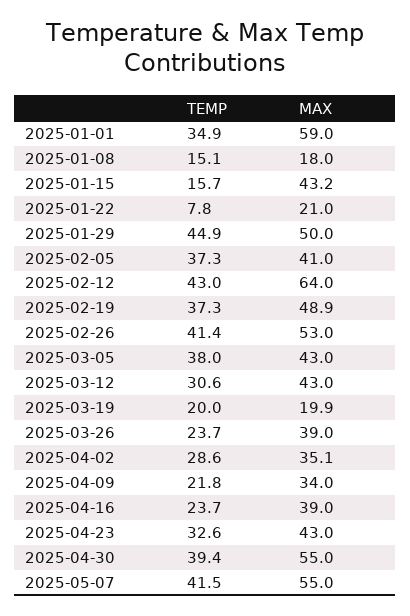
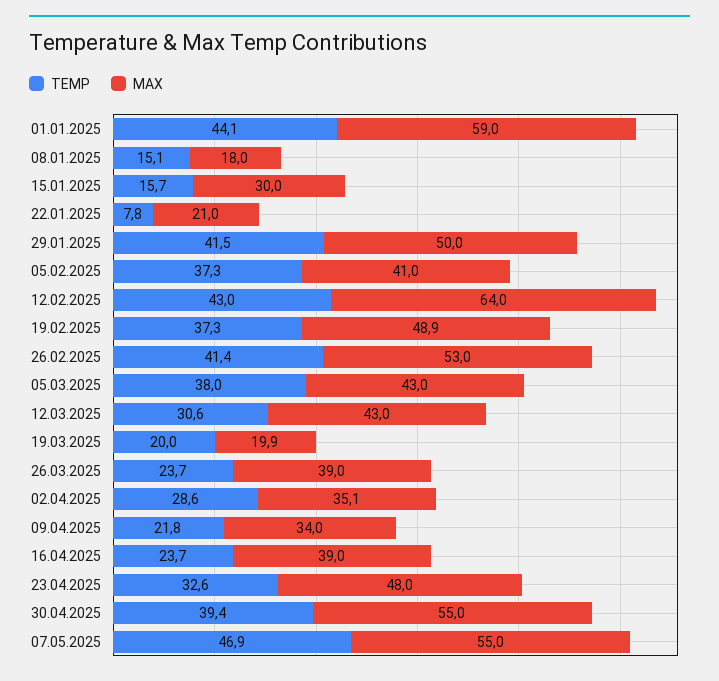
TEMP, 2025-01-01: 34.9 -> 44.1
MAX, 2025-01-15: 43.2 -> 30
TEMP, 2025-01-29: 44.9 -> 41.5
MAX, 2025-04-23: 43 -> 48
TEMP, 2025-05-07: 41.5 -> 46.9

